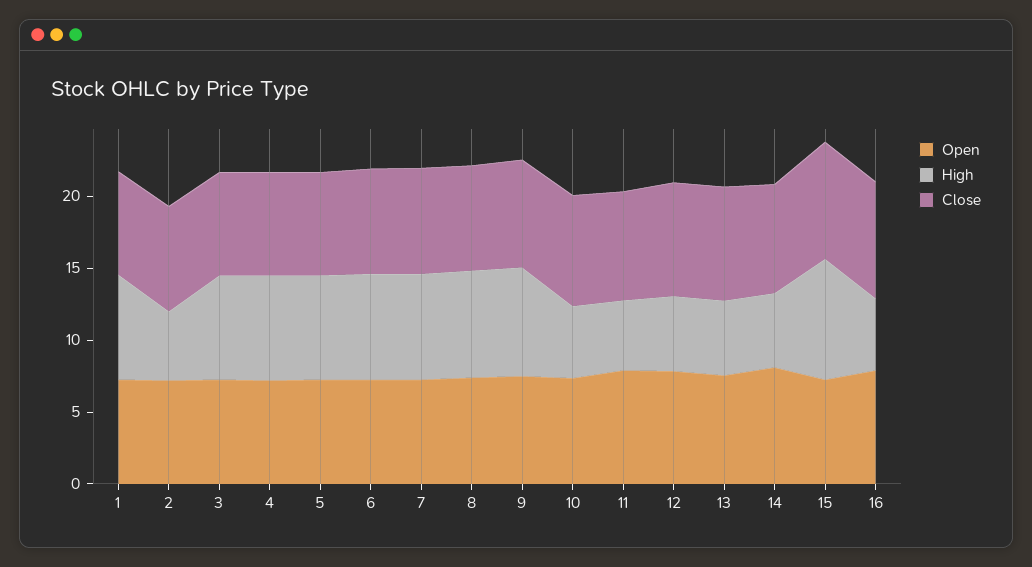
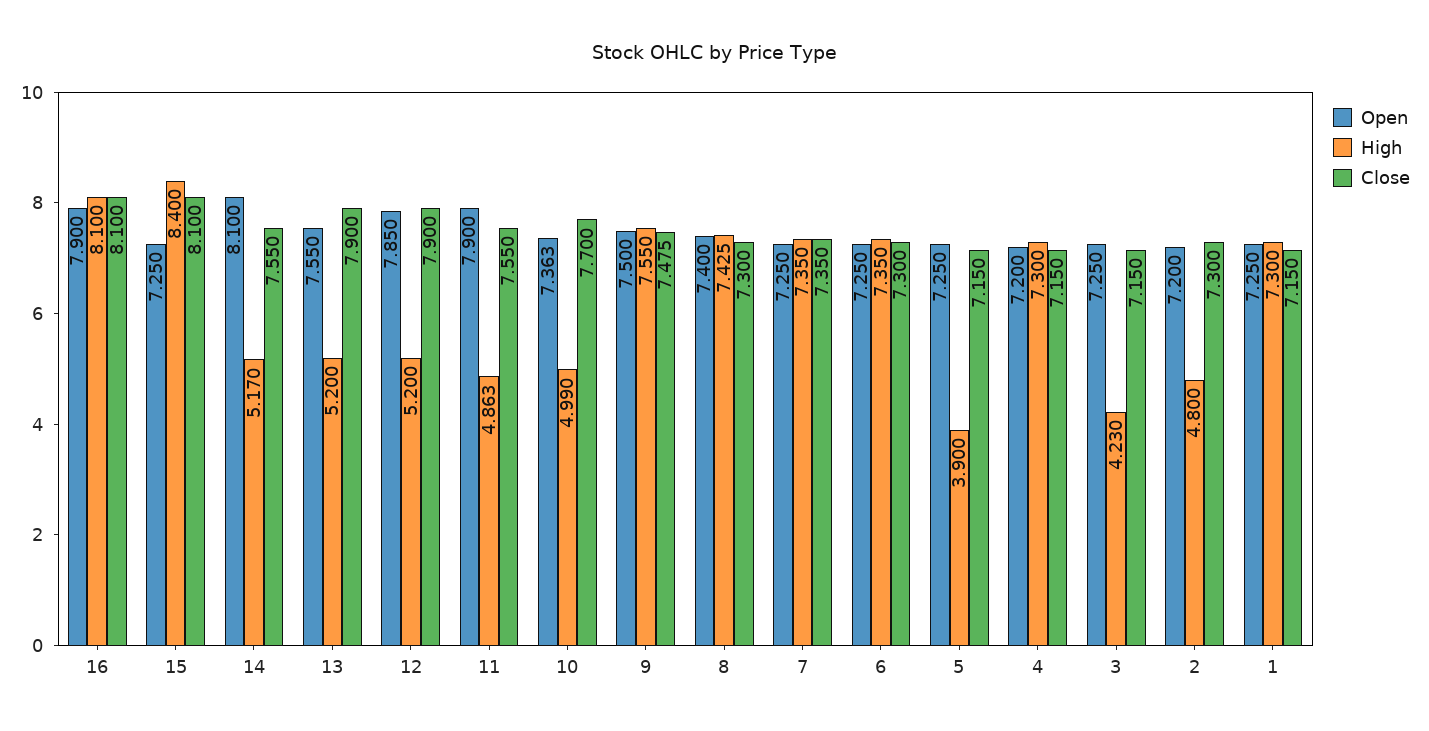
High, 3: 7 -> 4.23
High, 5: 7 -> 3.9
High, 16: 5 -> 8.1

